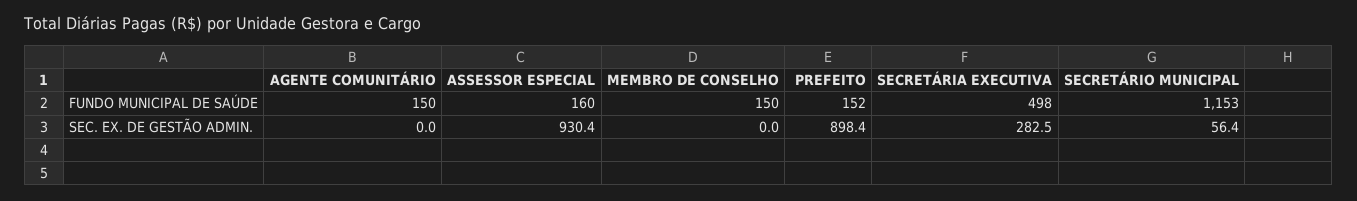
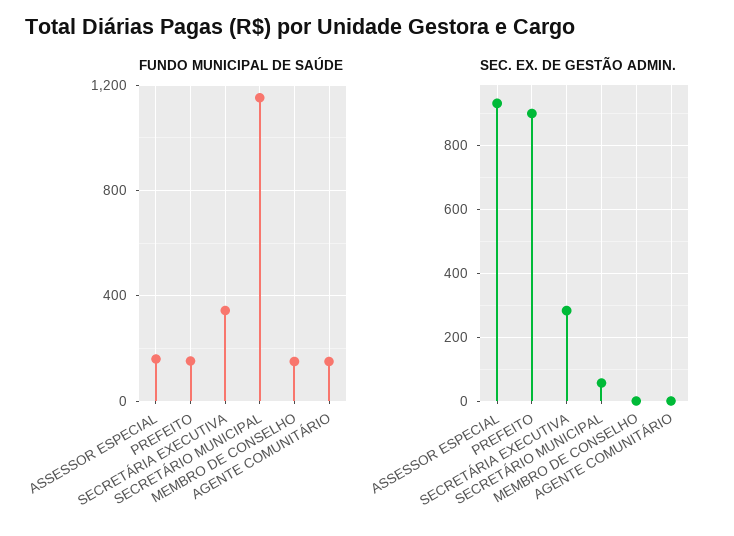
FUNDO MUNICIPAL DE SAÚDE, SECRETÁRIA EXECUTIVA: 498 -> 350

